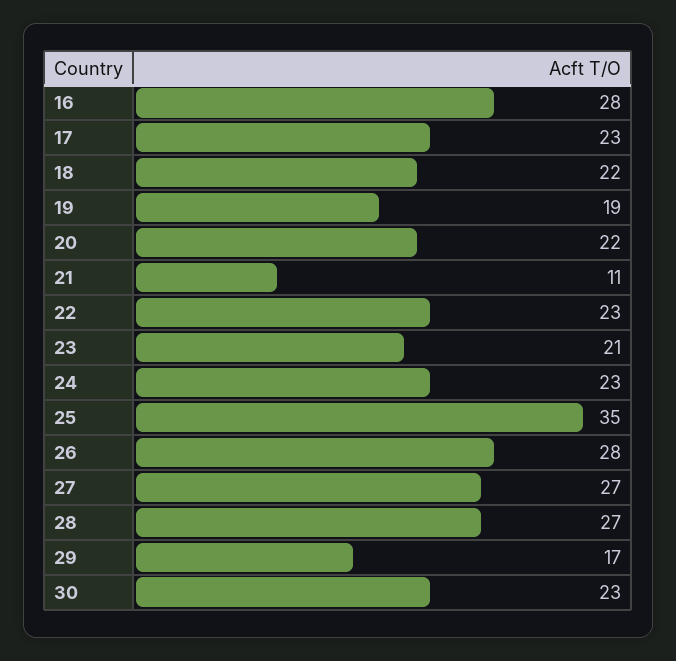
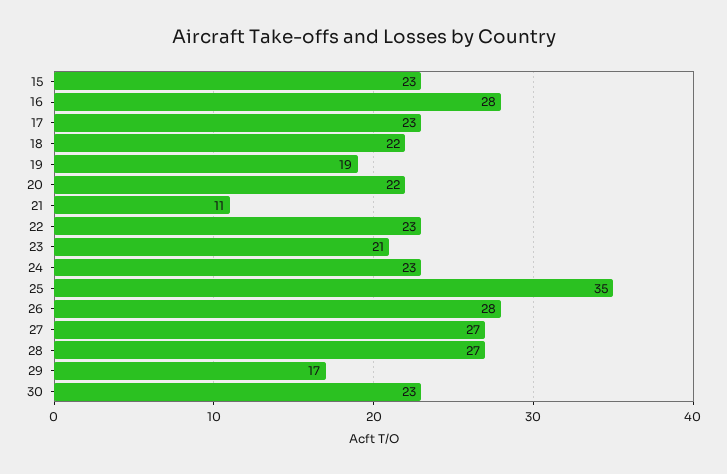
15: none -> 23

